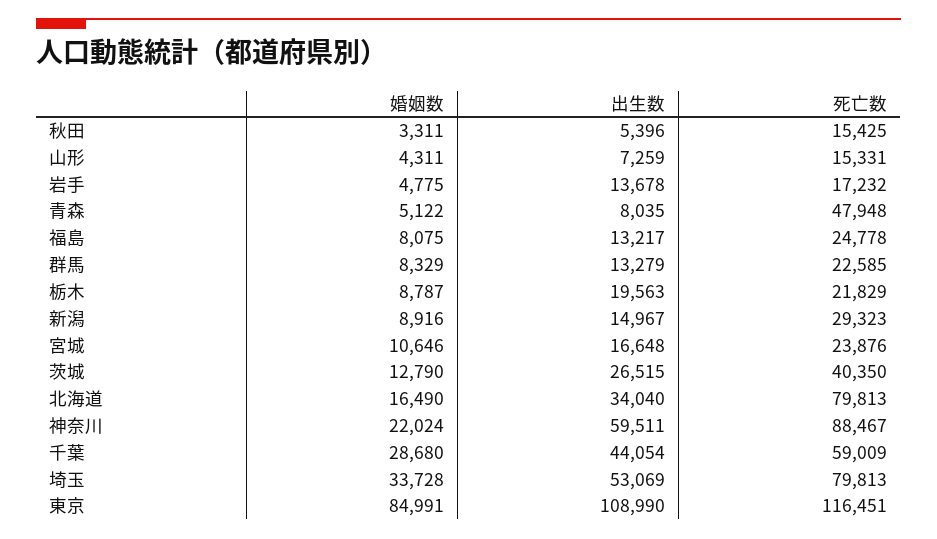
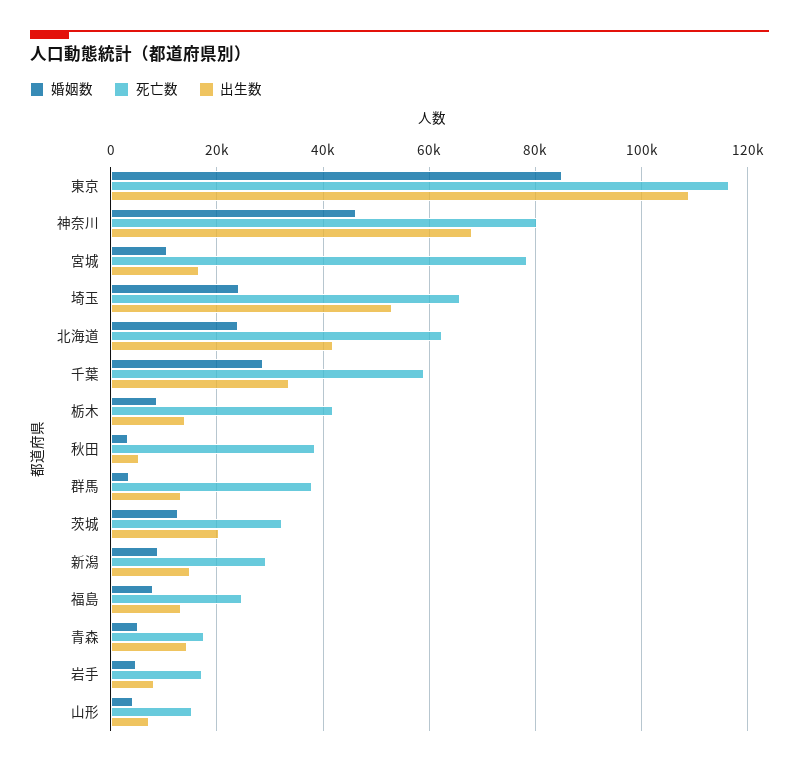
死亡数, 秋田: 15425 -> 38000
出生数, 岩手: 13678 -> 8000
出生数, 青森: 8035 -> 14000
死亡数, 青森: 47948 -> 18000
婚姻数, 群馬: 8329 -> 4000
死亡数, 群馬: 22585 -> 38000
出生数, 栃木: 19563 -> 14000
死亡数, 栃木: 21829 -> 42000
死亡数, 宮城: 23876 -> 78000
出生数, 茨城: 26515 -> 20000
死亡数, 茨城: 40350 -> 32000
婚姻数, 北海道: 16490 -> 24000
出生数, 北海道: 34040 -> 42000
死亡数, 北海道: 79813 -> 62000
婚姻数, 神奈川: 22024 -> 46000
出生数, 神奈川: 59511 -> 68000
死亡数, 神奈川: 88467 -> 80000
出生数, 千葉: 44054 -> 34000
婚姻数, 埼玉: 33728 -> 24000
死亡数, 埼玉: 79813 -> 66000

